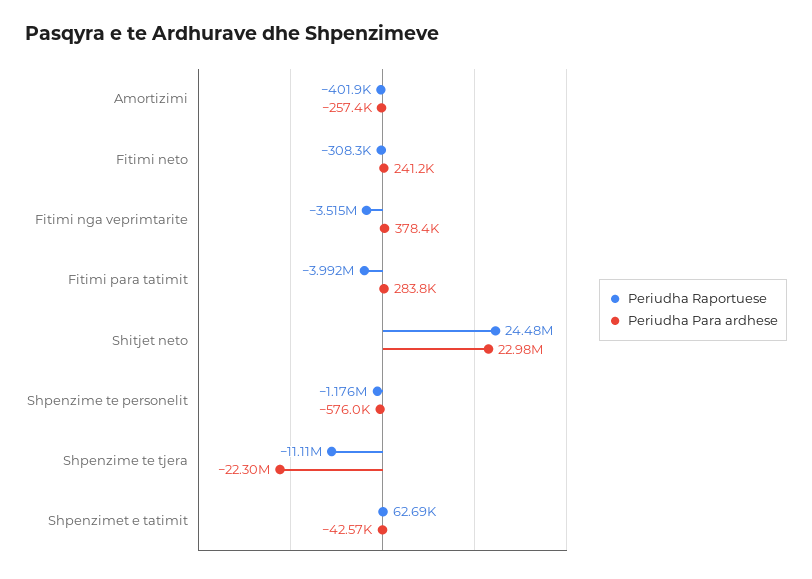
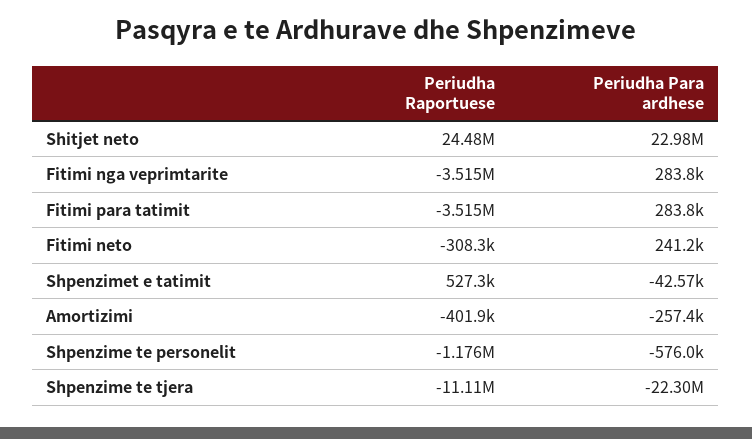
Periudha Para ardhese, Fitimi nga veprimtarite: 378400 -> 283800
Periudha Raportuese, Fitimi para tatimit: -3992000 -> -3515000
Periudha Raportuese, Shpenzimet e tatimit: 62690 -> 527300

